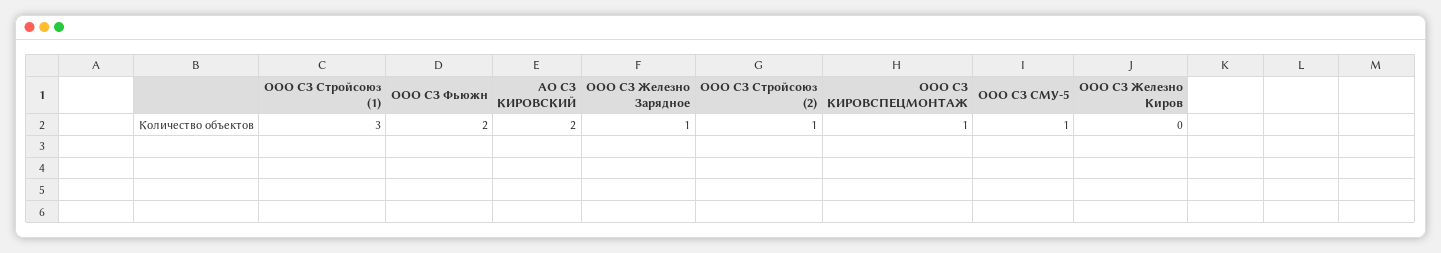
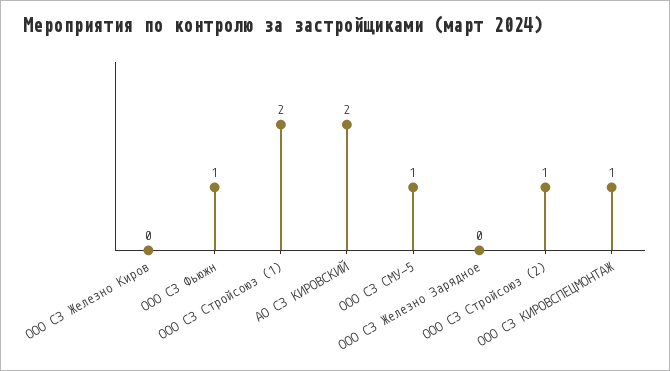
ООО СЗ Стройсоюз (1): 3 -> 2
ООО СЗ Фьюжн: 2 -> 1
ООО СЗ Железно Зарядное: 1 -> 0

